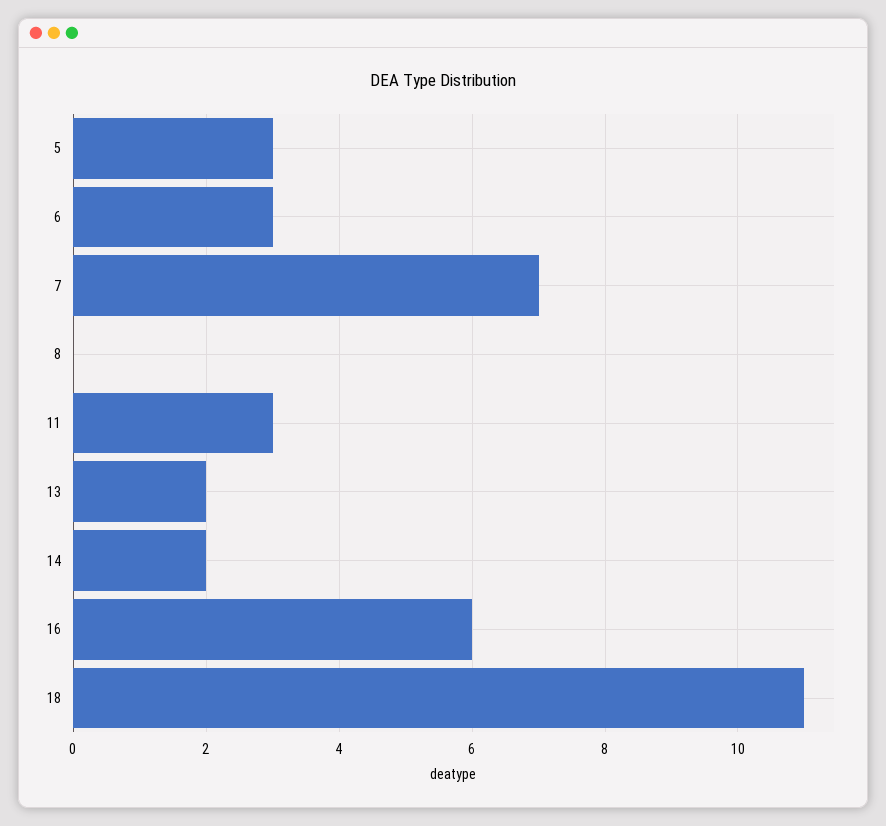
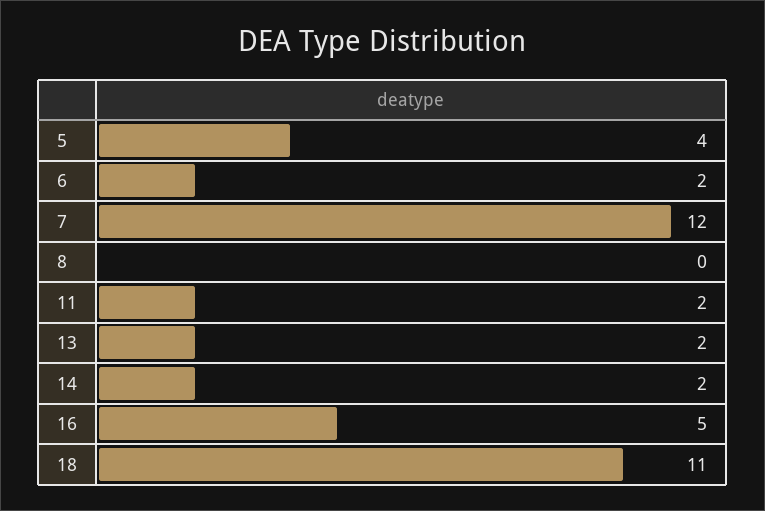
5: 3 -> 4
6: 3 -> 2
7: 7 -> 12
11: 3 -> 2
16: 6 -> 5

